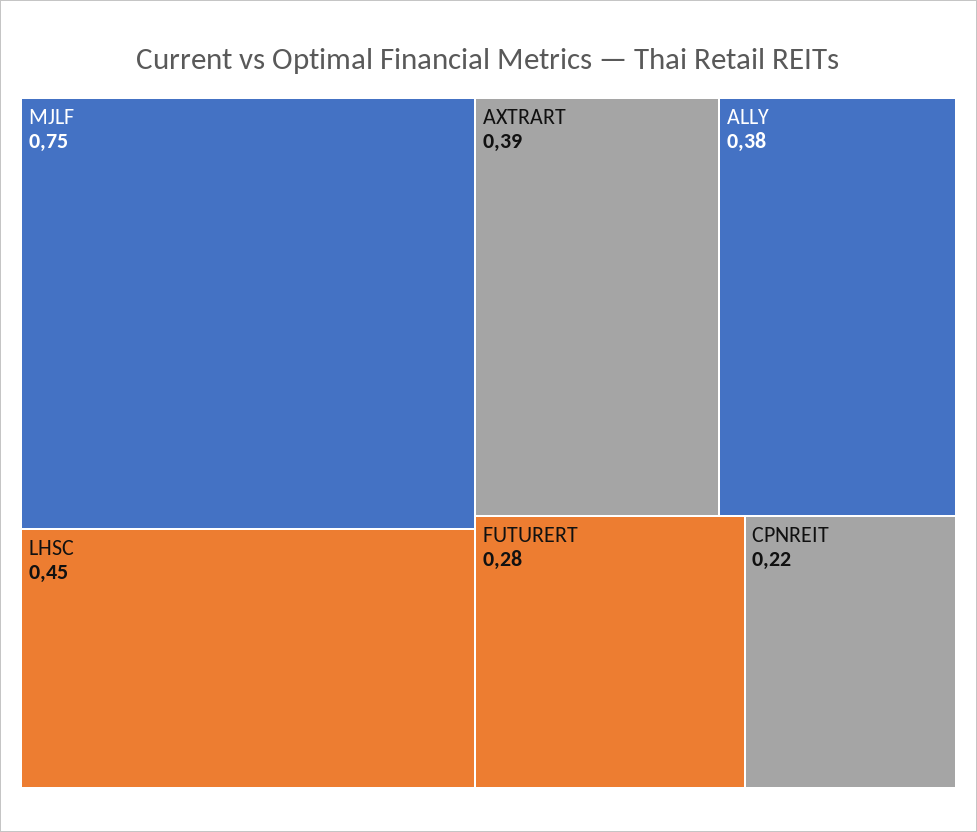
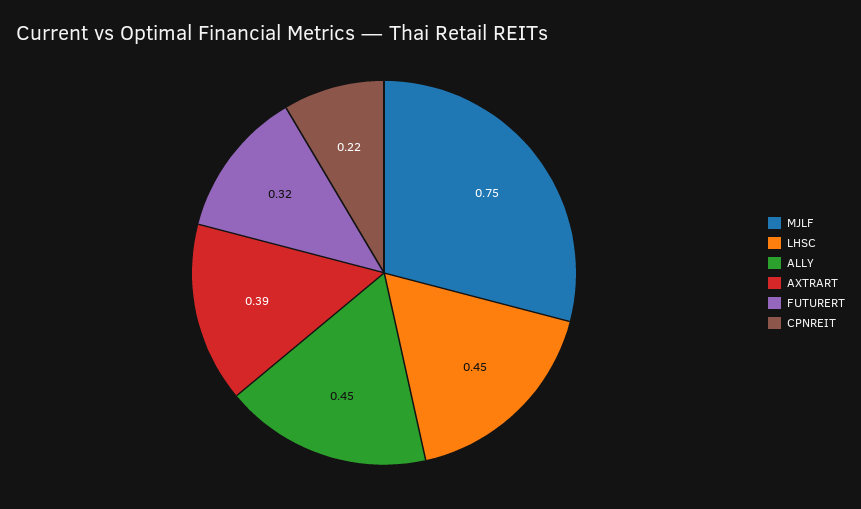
ALLY: 0.38 -> 0.45
FUTURERT: 0.28 -> 0.32

